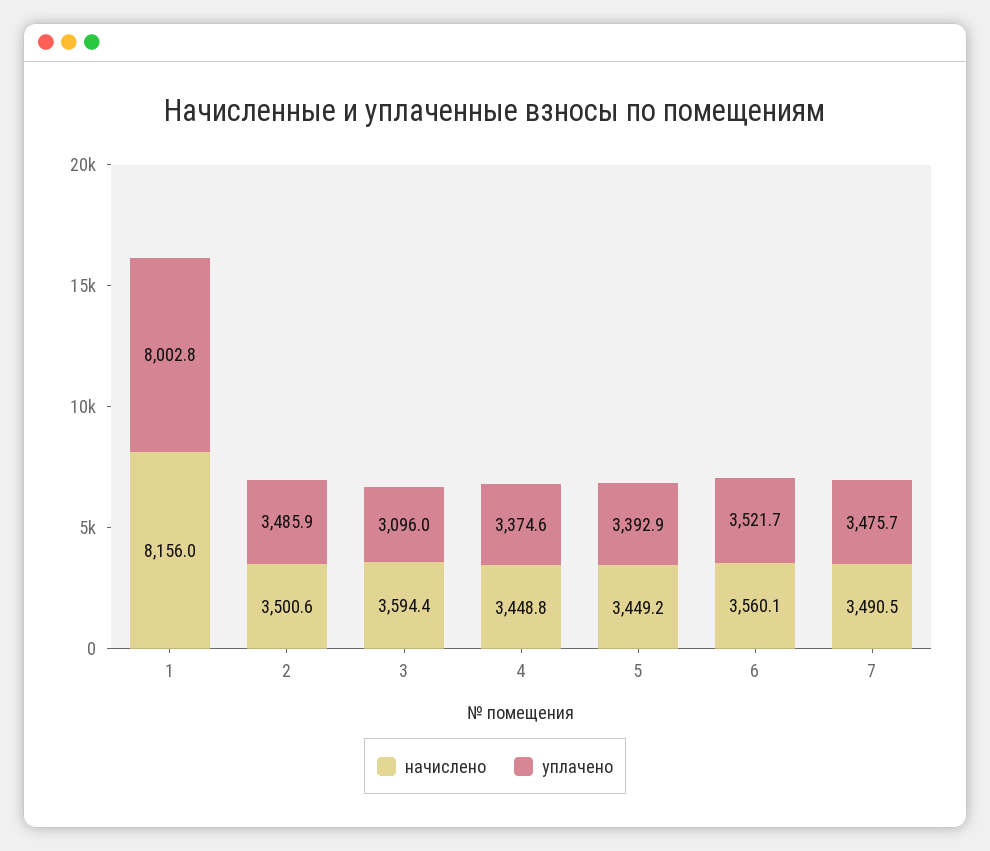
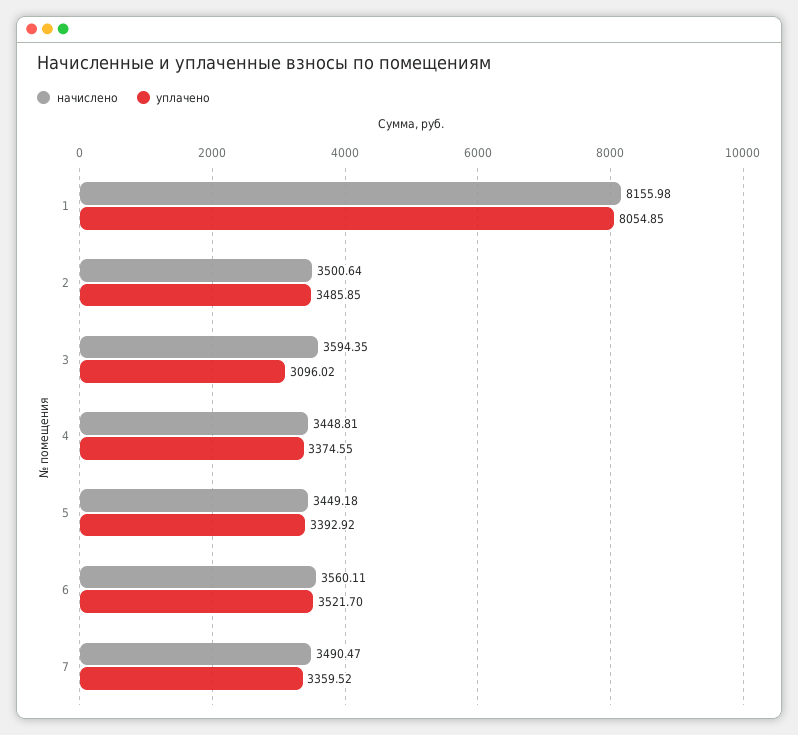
уплачено, 1: 8002.8 -> 8054.85
уплачено, 7: 3475.7 -> 3359.52

